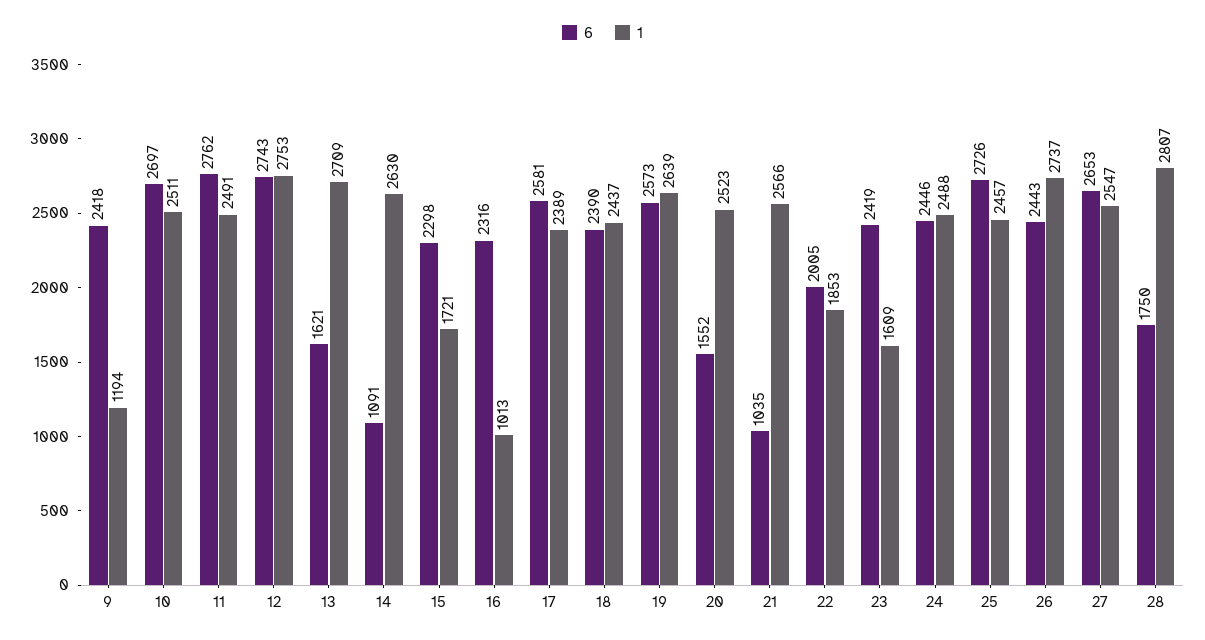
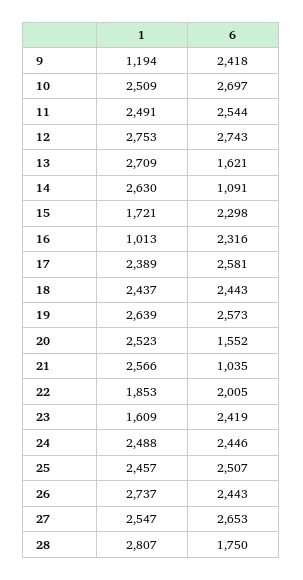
1, 10: 2511 -> 2509
6, 11: 2762 -> 2544
6, 18: 2390 -> 2443
6, 25: 2726 -> 2507

